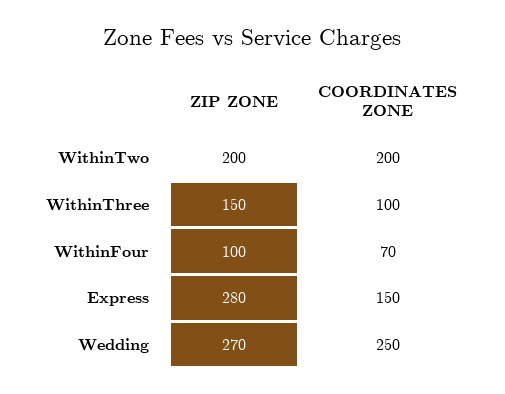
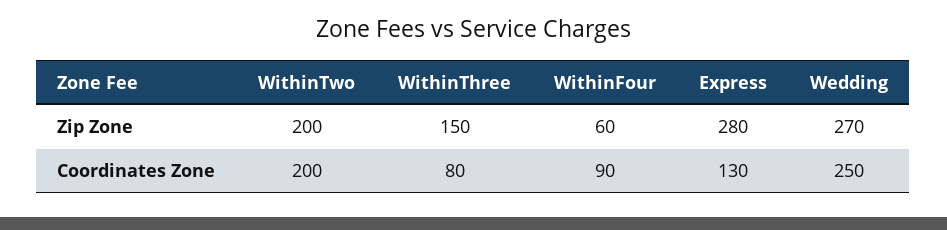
COORDINATES ZONE, WithinThree: 100 -> 80
ZIP ZONE, WithinFour: 100 -> 60
COORDINATES ZONE, WithinFour: 70 -> 90
COORDINATES ZONE, Express: 150 -> 130

